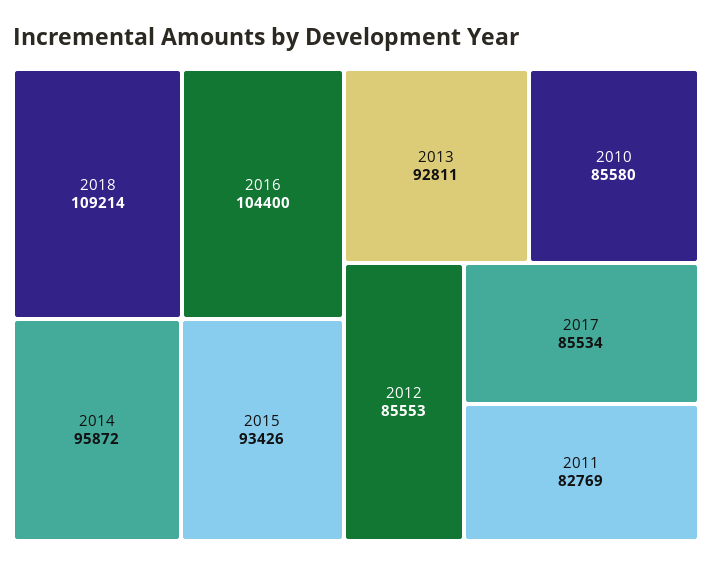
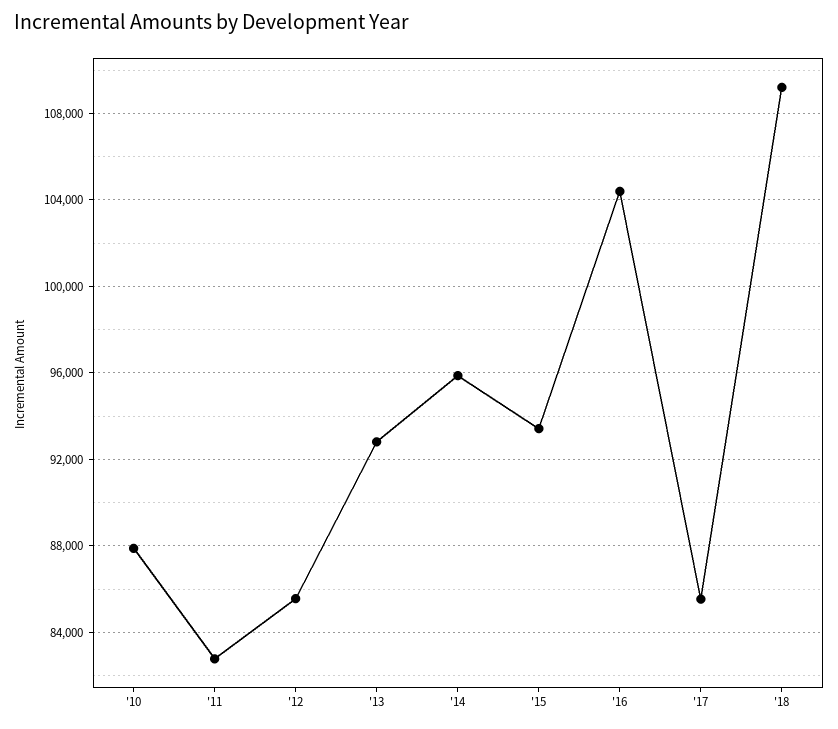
2010: 85580 -> 88000

